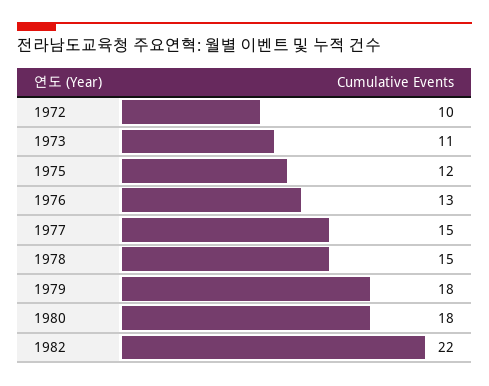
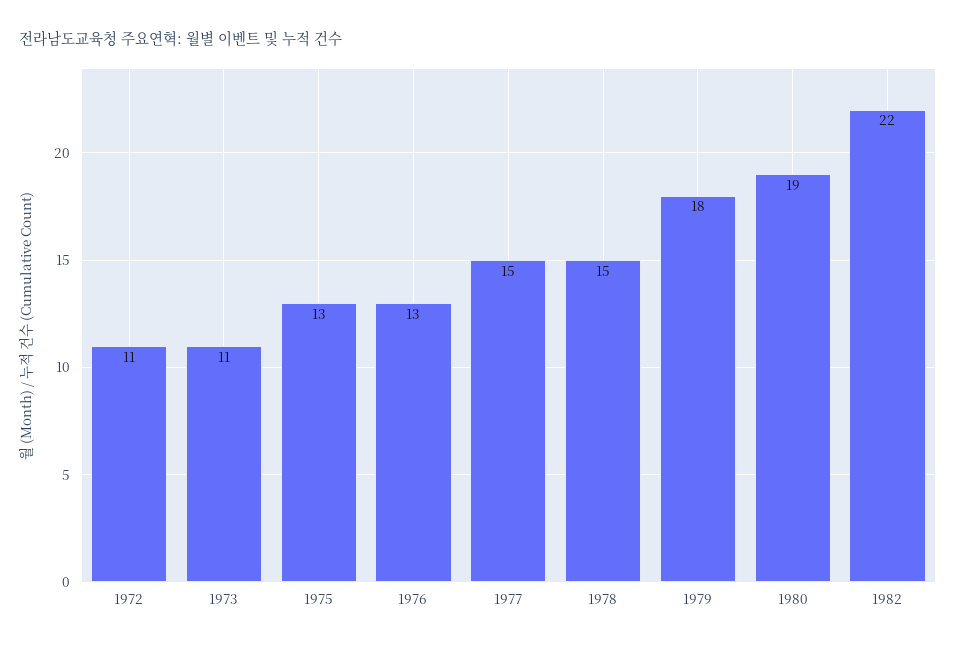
1972: 10 -> 11
1975: 12 -> 13
1980: 18 -> 19

